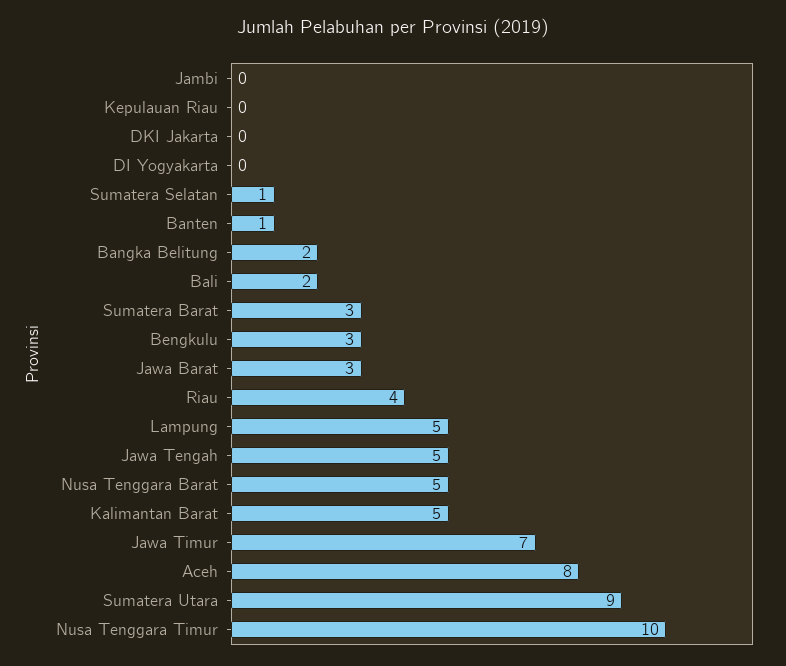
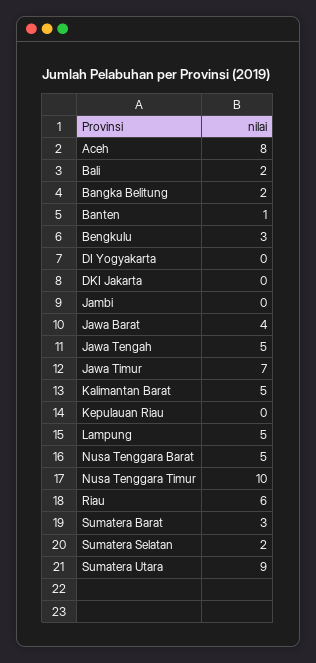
Sumatera Selatan: 1 -> 2
Jawa Barat: 3 -> 4
Riau: 4 -> 6

